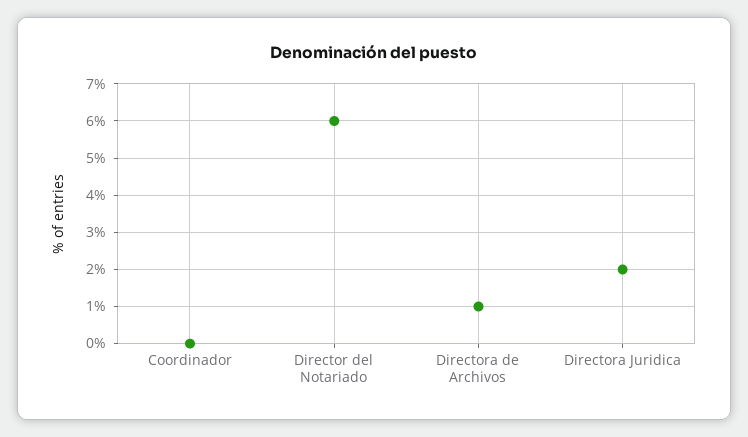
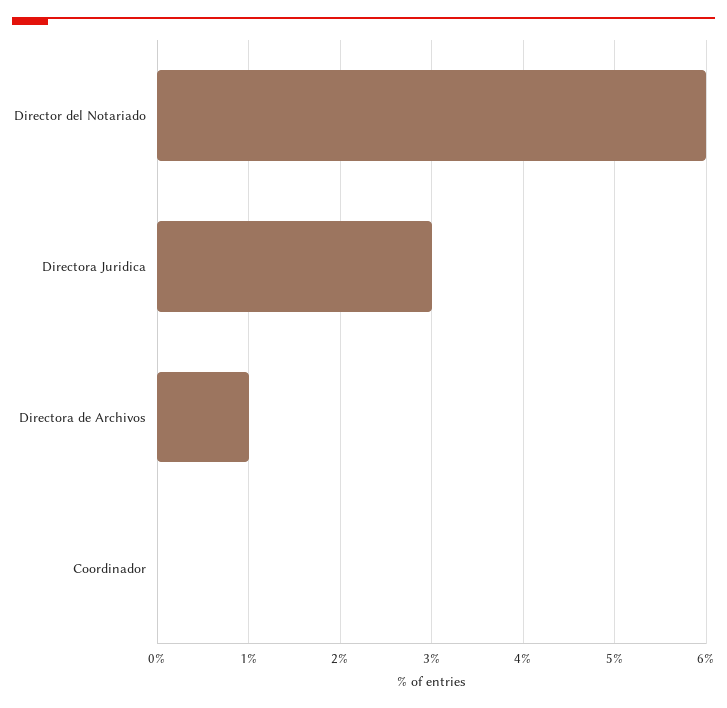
Directora Juridica: 2 -> 3

